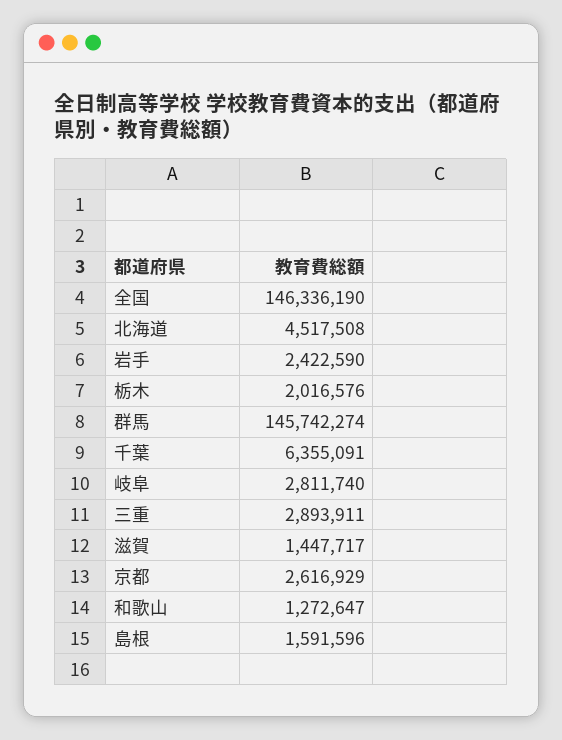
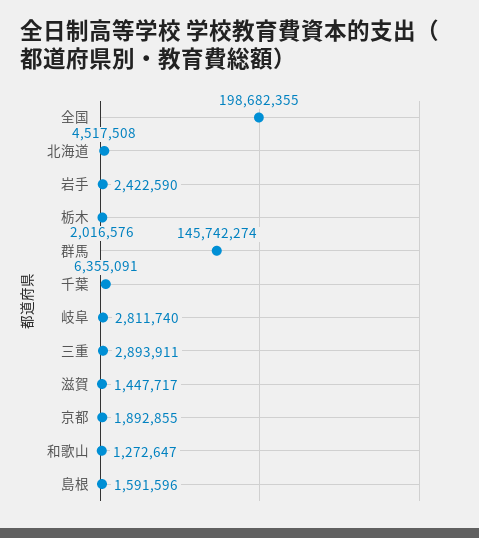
全国: 146336190 -> 198682355
京都: 2616929 -> 1892855

